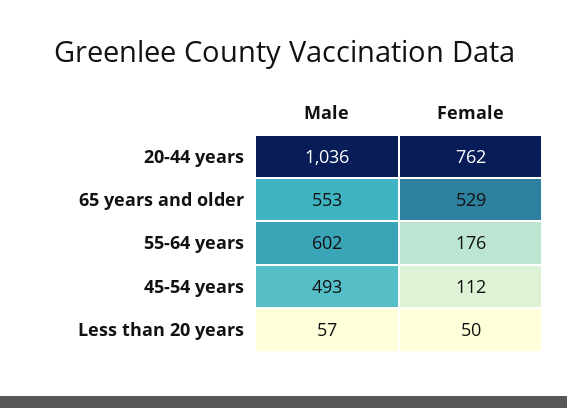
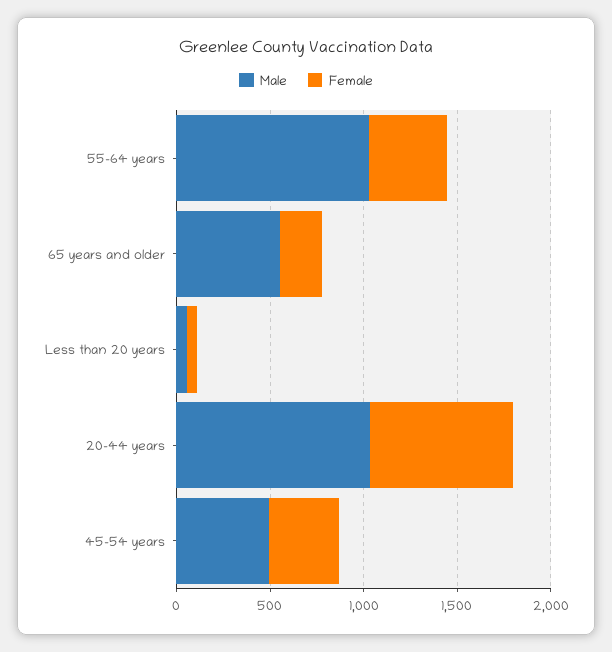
Female, 65 years and older: 529 -> 200
Male, 55-64 years: 602 -> 1000
Female, 55-64 years: 176 -> 400
Female, 45-54 years: 112 -> 400

